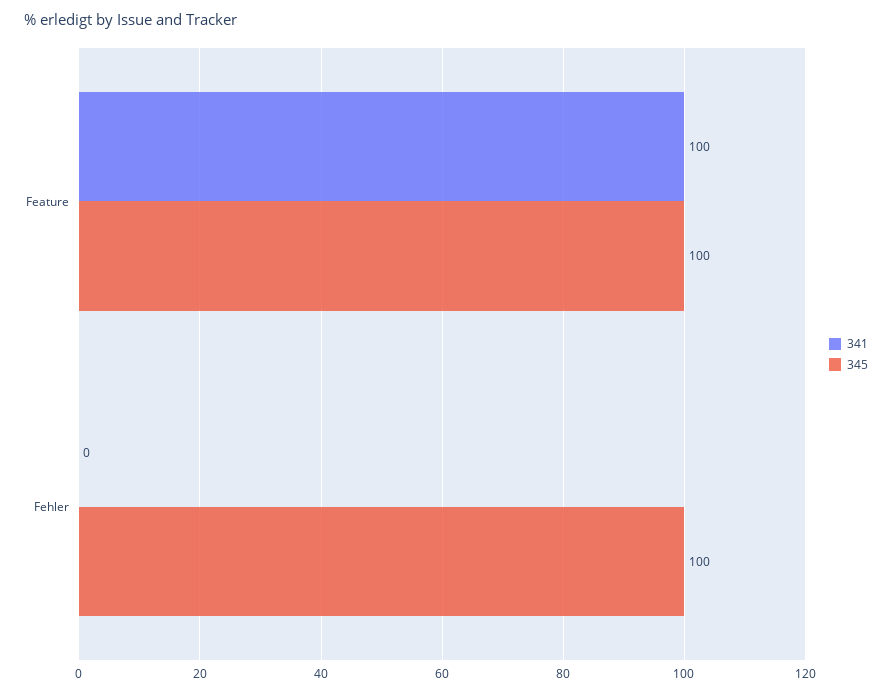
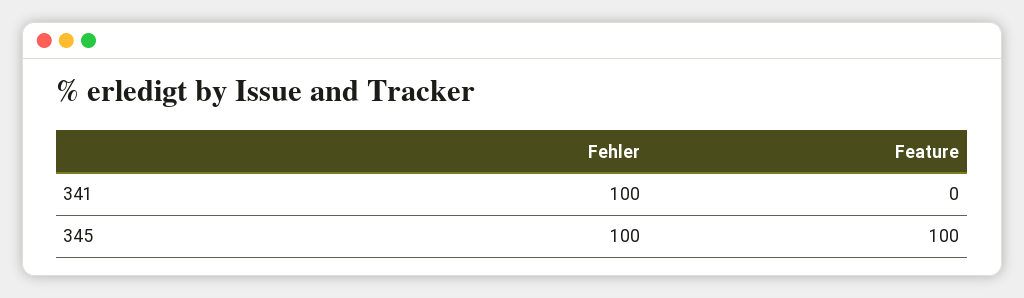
341, Feature: 100 -> 0
341, Fehler: 0 -> 100

